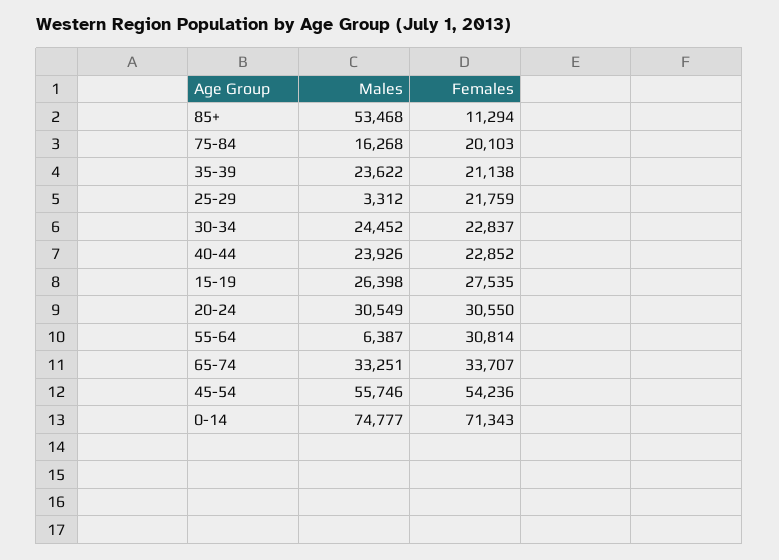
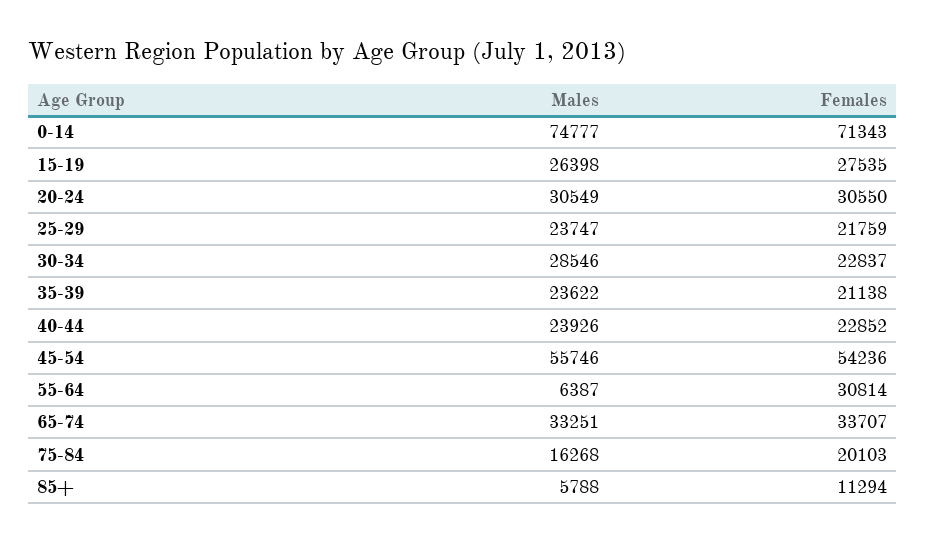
Males, 85+: 53468 -> 5788
Males, 25-29: 3312 -> 23747
Males, 30-34: 24452 -> 28546

